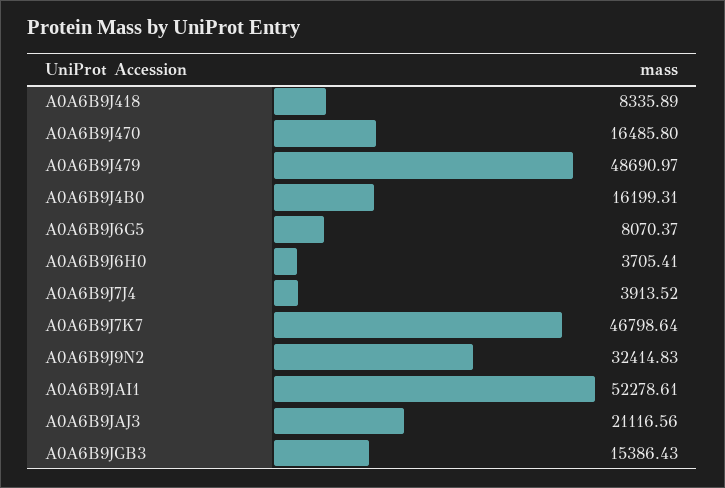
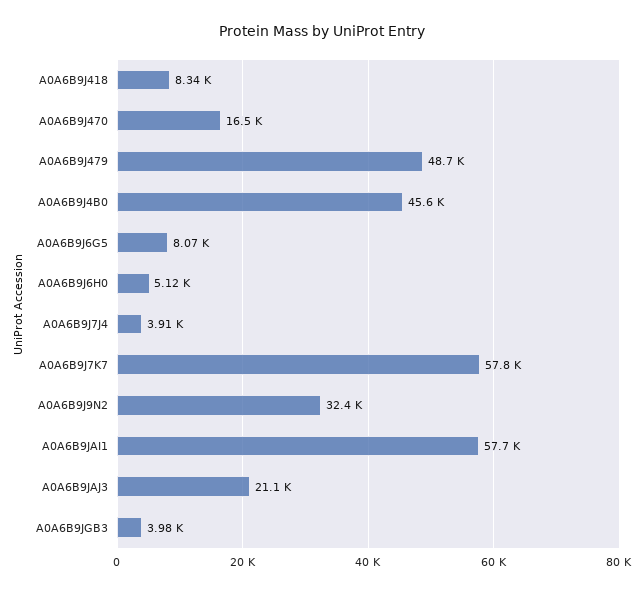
A0A6B9J4B0: 16199.31 -> 45600
A0A6B9J6H0: 3705.41 -> 5120
A0A6B9J7K7: 46798.64 -> 57800
A0A6B9JAI1: 52278.61 -> 57700
A0A6B9JGB3: 15386.43 -> 3980

